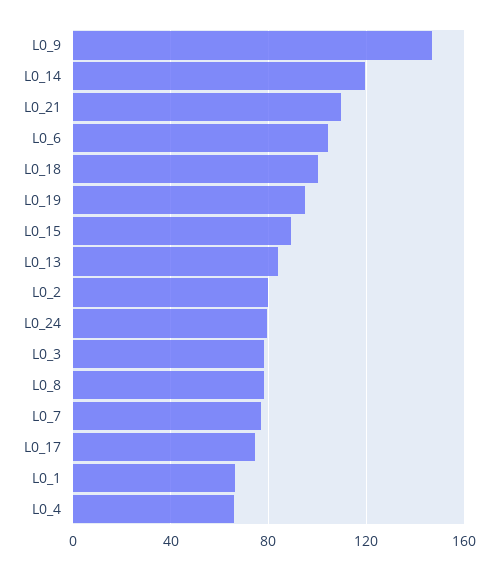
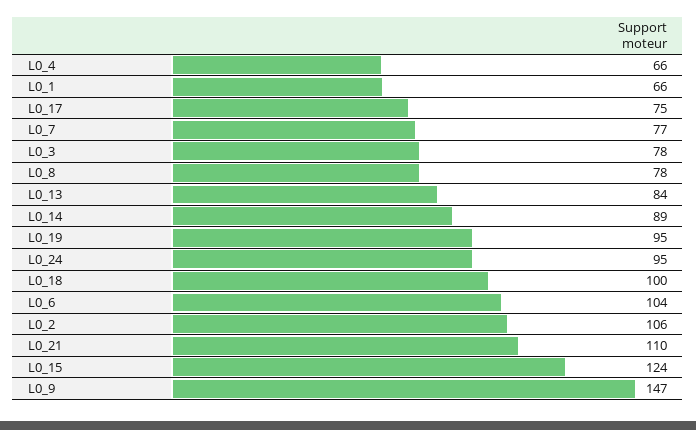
L0_14: 120 -> 89
L0_15: 90 -> 124
L0_2: 80 -> 106
L0_24: 80 -> 95

